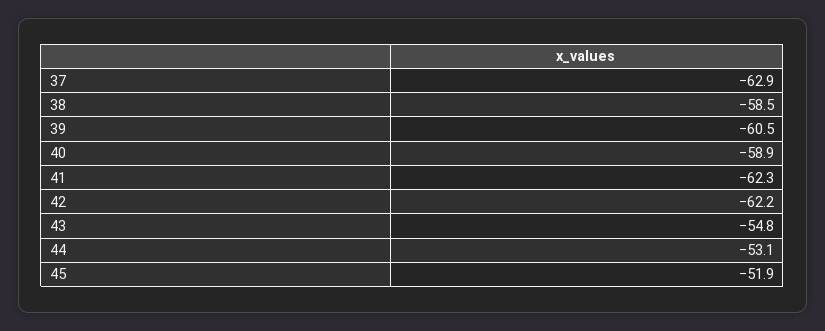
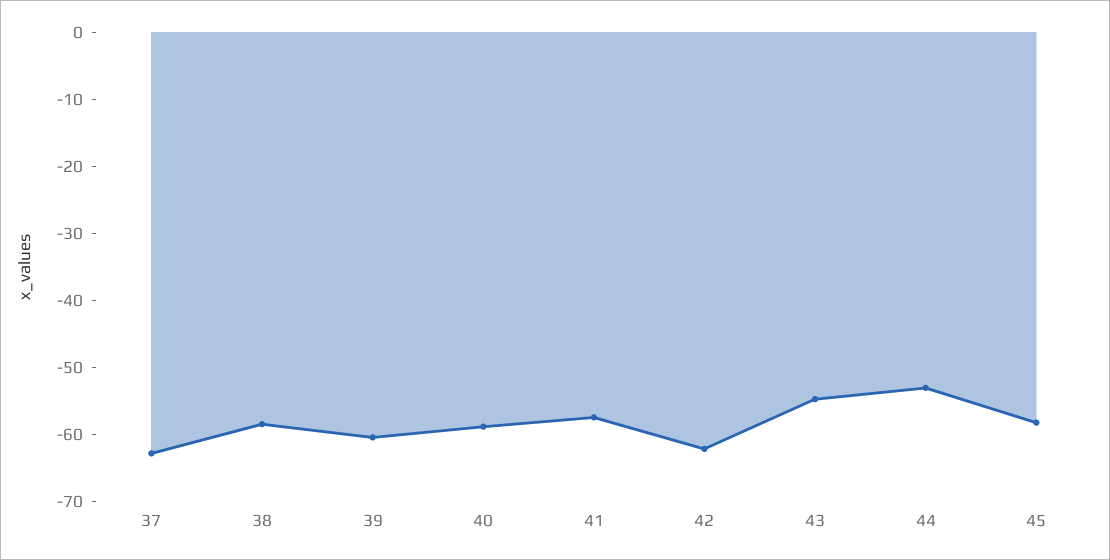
41: -62.3 -> -58
45: -51.9 -> -58

